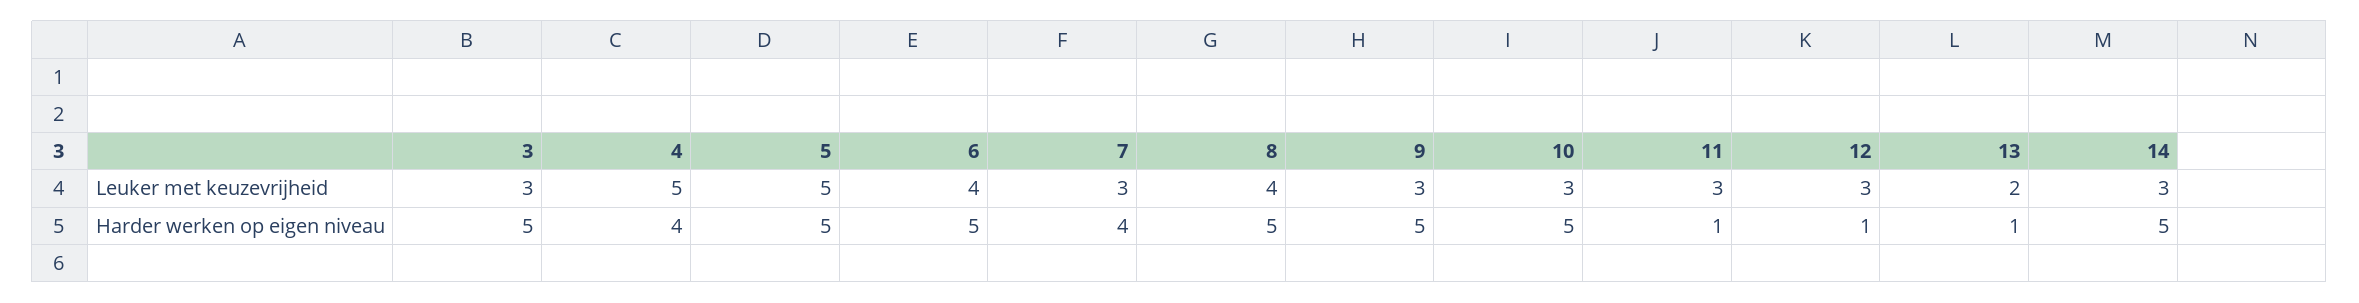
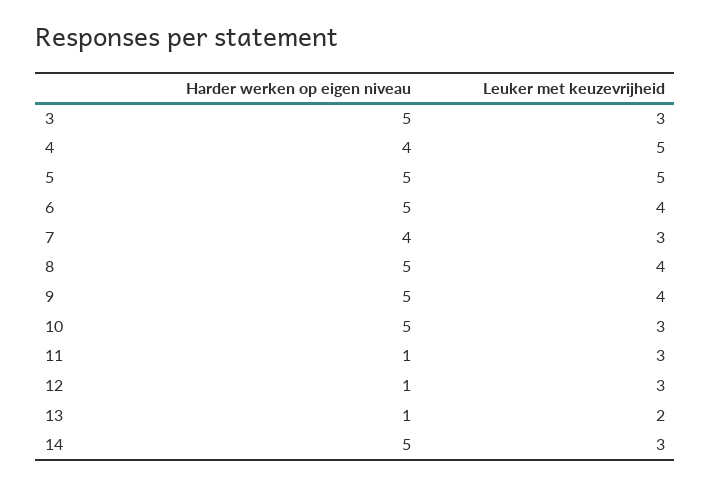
9, Leuker met keuzevrijheid: 3 -> 4

